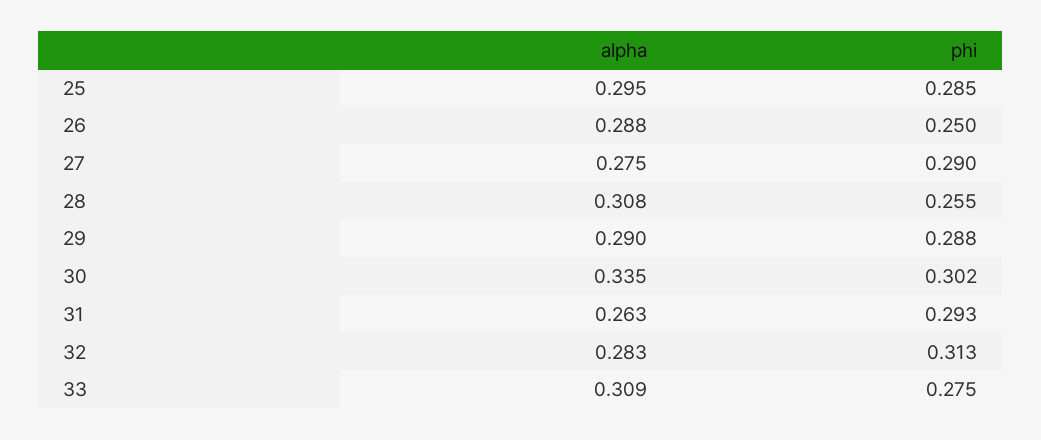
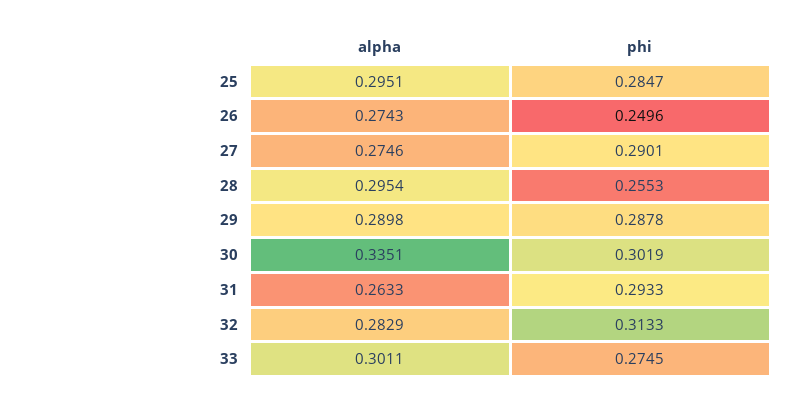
alpha, 26: 0.288 -> 0.2743
alpha, 28: 0.308 -> 0.2954
alpha, 33: 0.309 -> 0.3011

